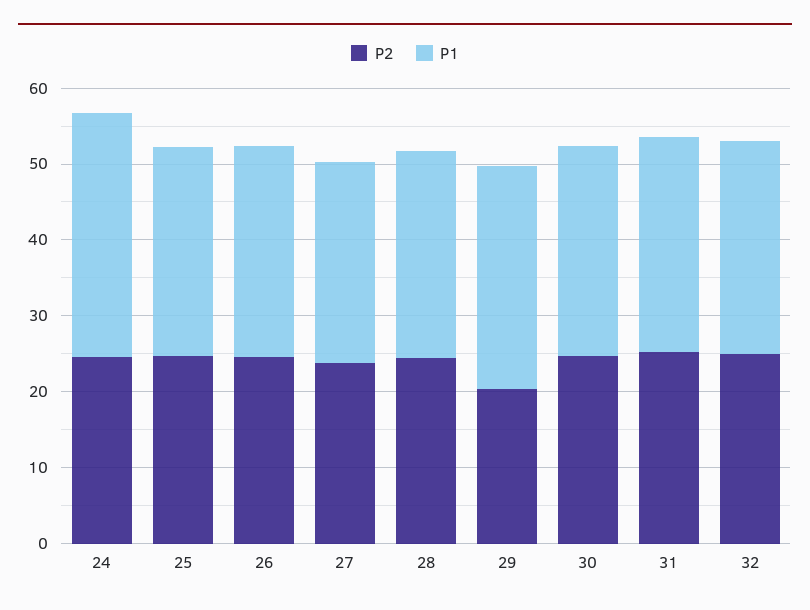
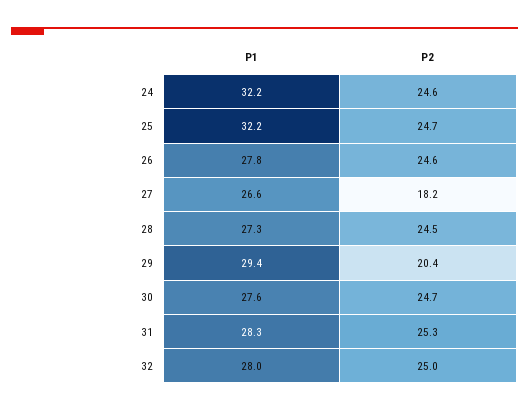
P1, 25: 28 -> 32.2
P2, 27: 24 -> 18.2

